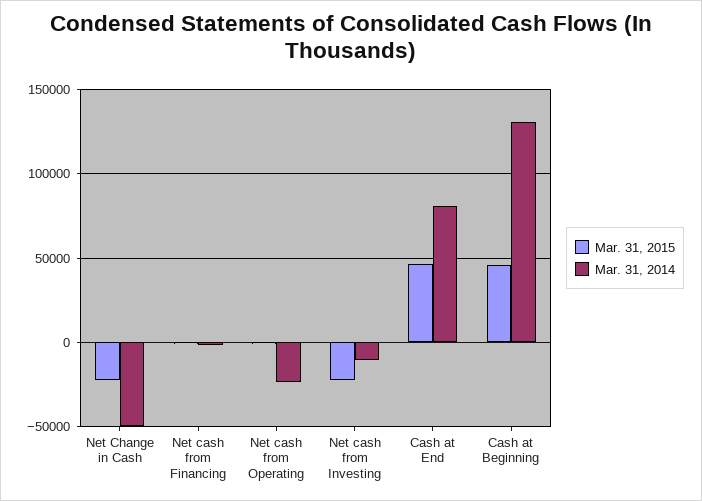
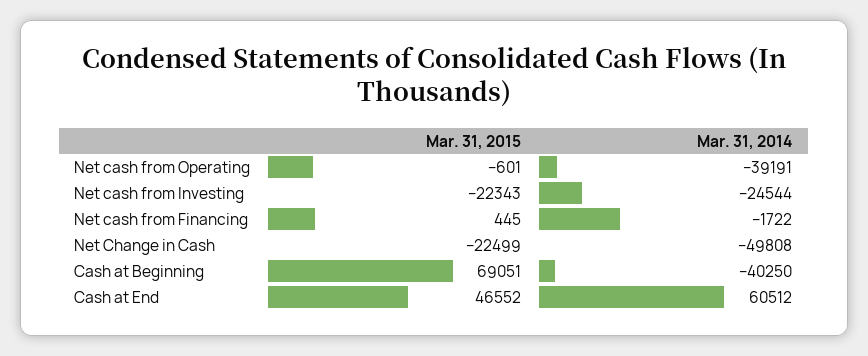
Mar. 31, 2014, Net cash from Operating: -25000 -> -39191
Mar. 31, 2014, Net cash from Investing: -10000 -> -24544
Mar. 31, 2014, Cash at End: 80000 -> 60512
Mar. 31, 2015, Cash at Beginning: 45000 -> 69051
Mar. 31, 2014, Cash at Beginning: 130000 -> -40250

